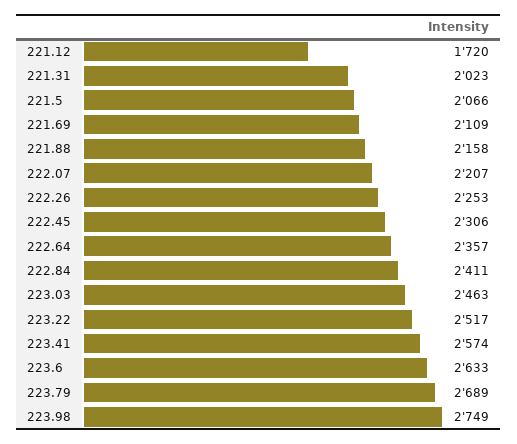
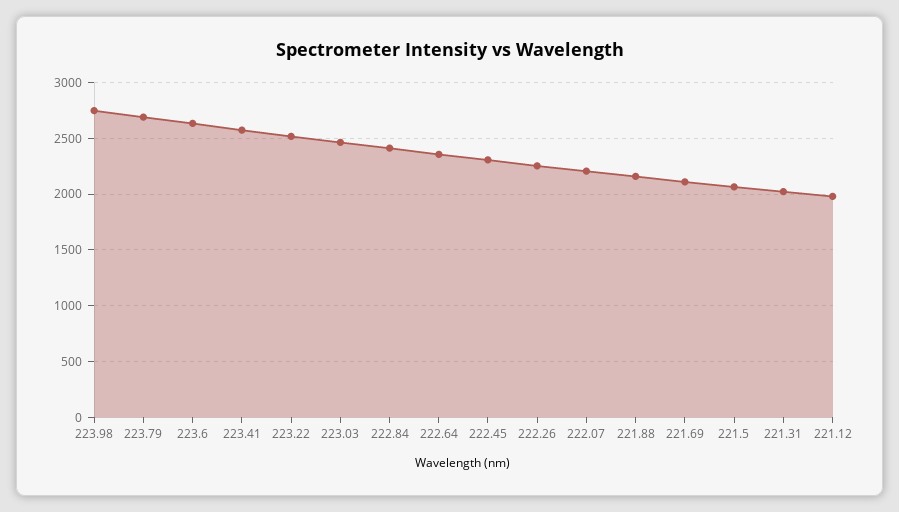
221.12: 1720 -> 2000

